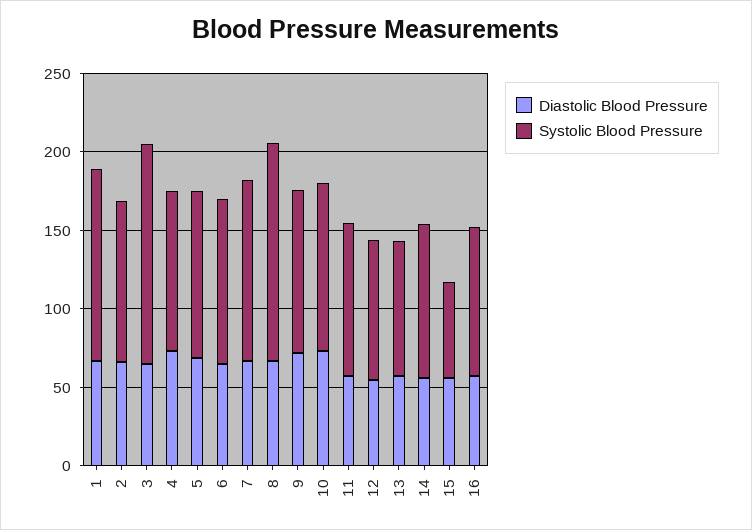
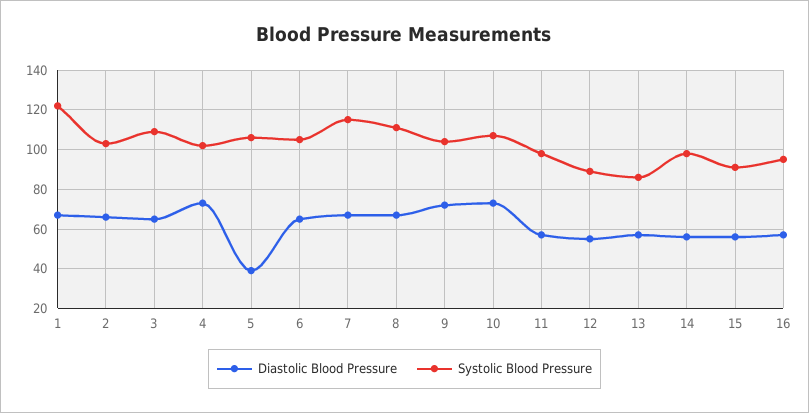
Systolic Blood Pressure, 3: 140 -> 110
Diastolic Blood Pressure, 5: 70 -> 40
Systolic Blood Pressure, 8: 140 -> 110
Systolic Blood Pressure, 15: 60 -> 90

